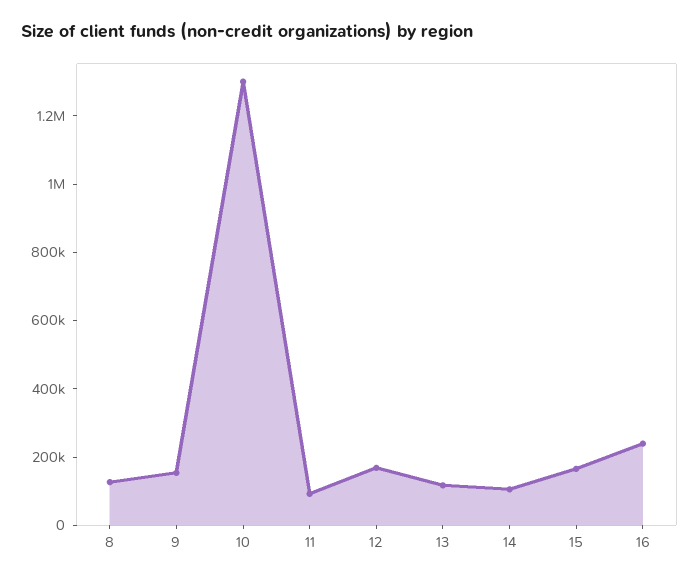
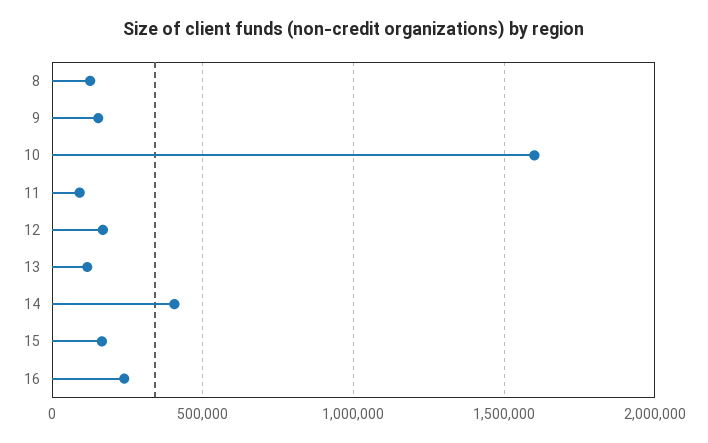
10: 1300000 -> 1600000
14: 100000 -> 400000

